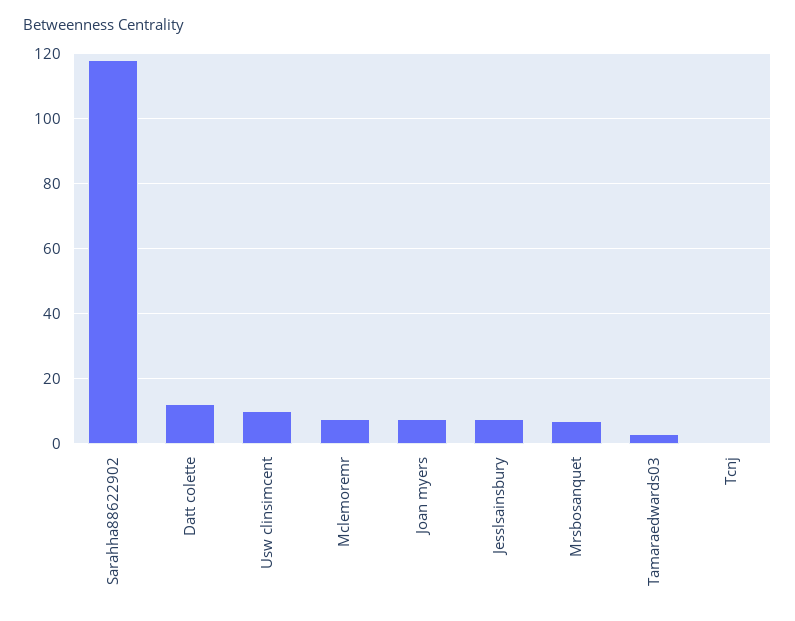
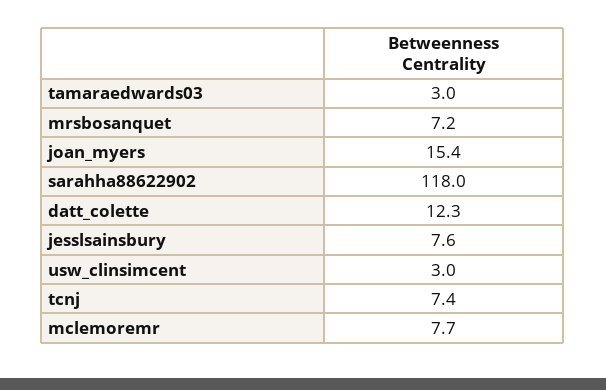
Usw clinsimcent: 10 -> 3
Joan myers: 8 -> 15.4
Tcnj: 0 -> 7.4

